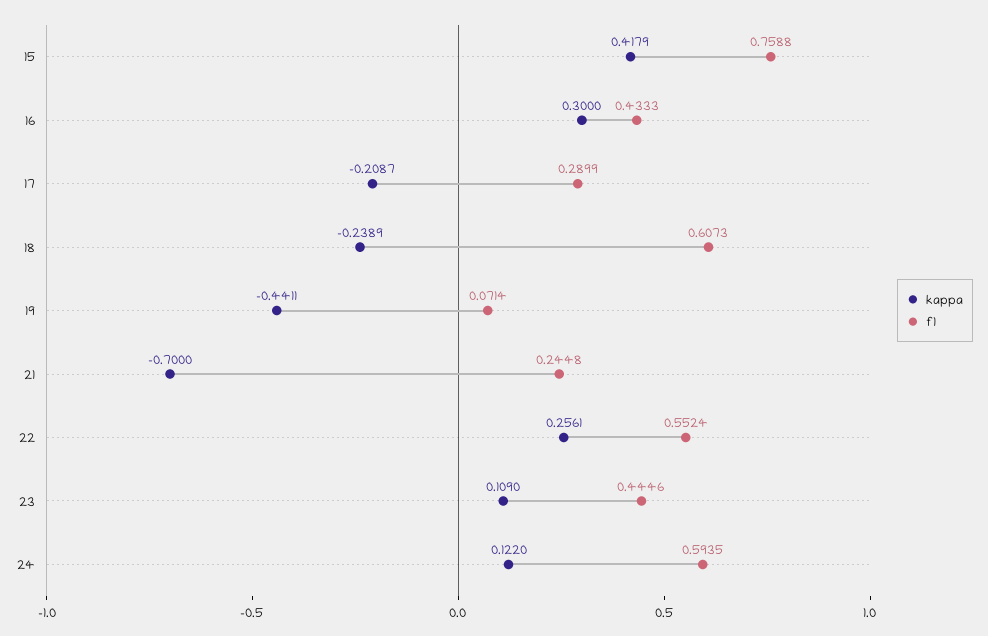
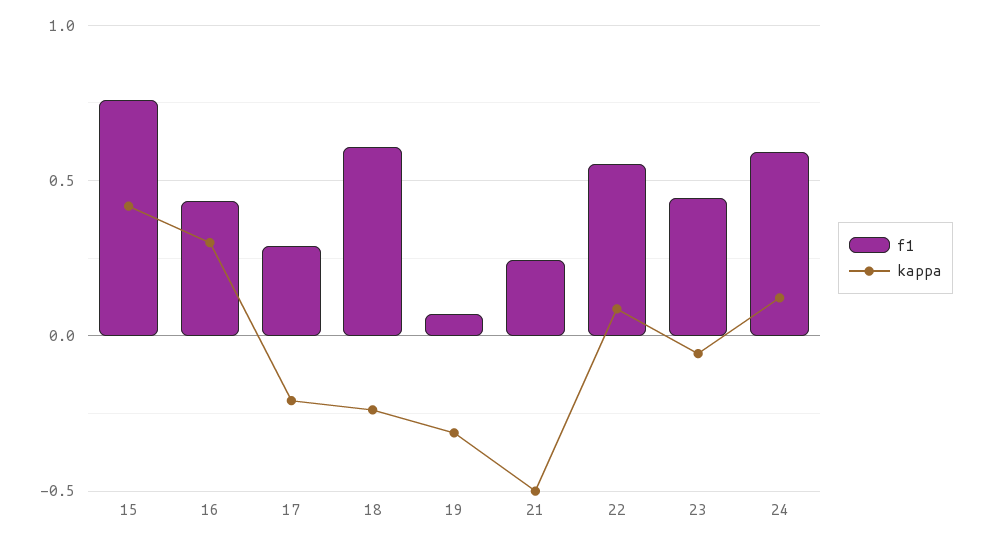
kappa, 19: -0.4411 -> -0.3
kappa, 21: -0.7 -> -0.5
kappa, 22: 0.2561 -> 0.1
kappa, 23: 0.109 -> -0.05

